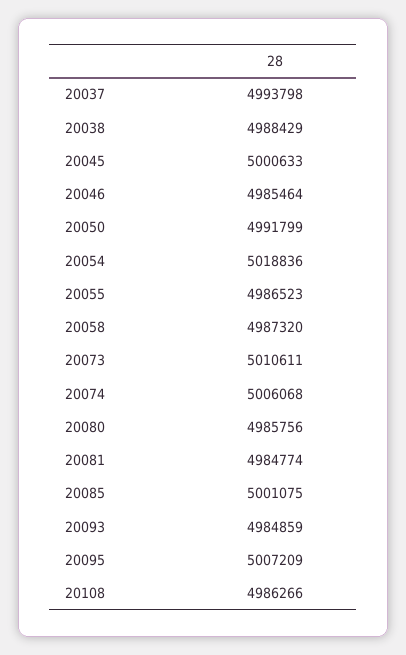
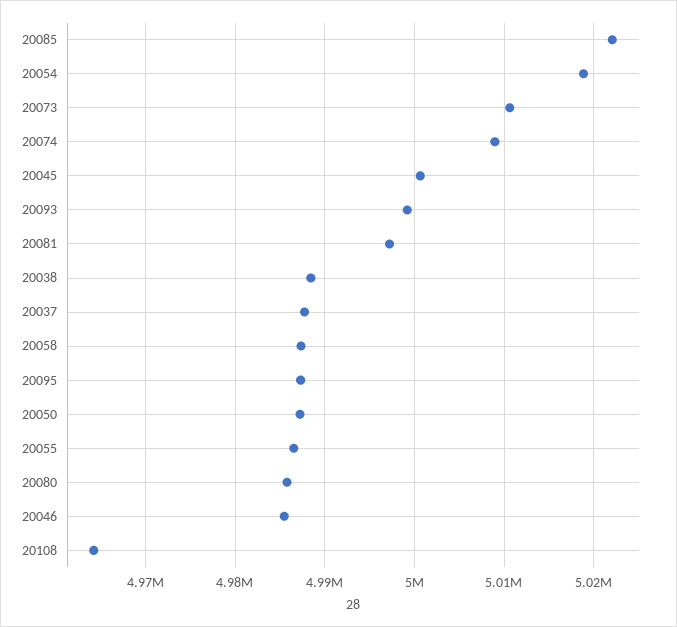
20037: 4993798 -> 4988000
20050: 4991799 -> 4987000
20074: 5006068 -> 5009000
20081: 4984774 -> 4997000
20085: 5001075 -> 5022000
20093: 4984859 -> 4999000
20095: 5007209 -> 4987000
20108: 4986266 -> 4964000

